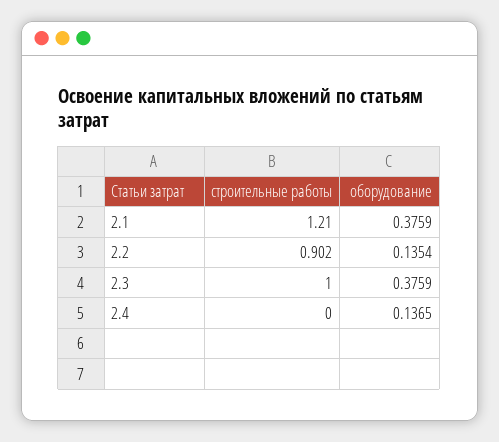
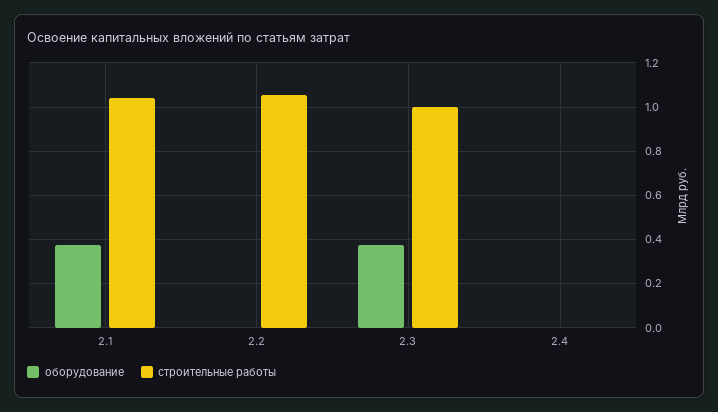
строительные работы, 2.1: 1.21 -> 1.05
строительные работы, 2.2: 0.902 -> 1.05
оборудование, 2.2: 0.1354 -> 0
оборудование, 2.4: 0.1365 -> 0

